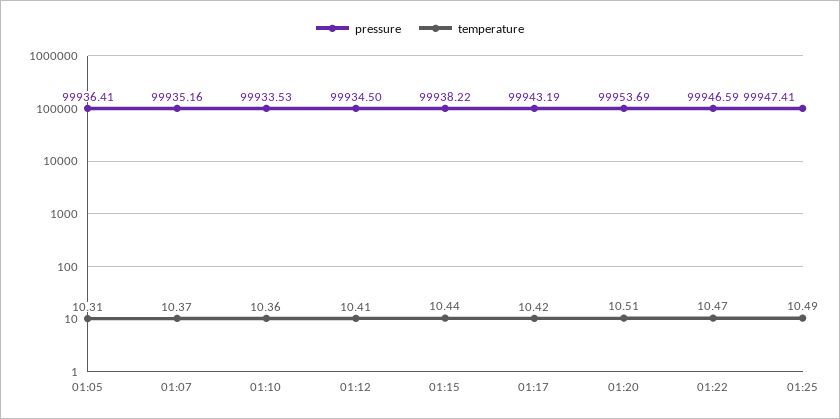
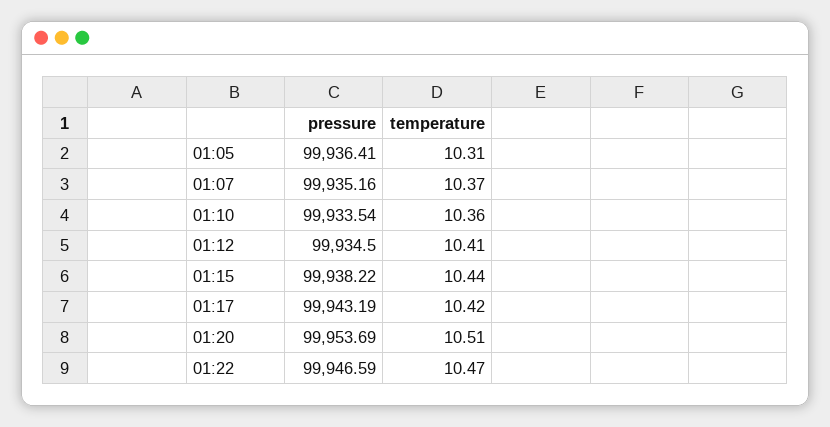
pressure, 01:10: 99933.53 -> 99933.54
pressure, 01:25: 99947.41 -> none
temperature, 01:25: 10.49 -> none

